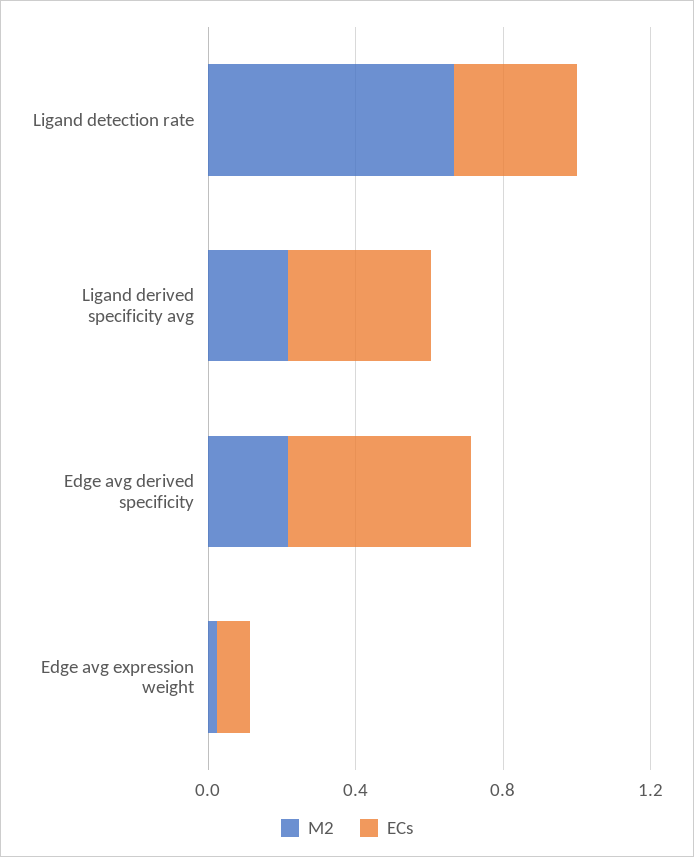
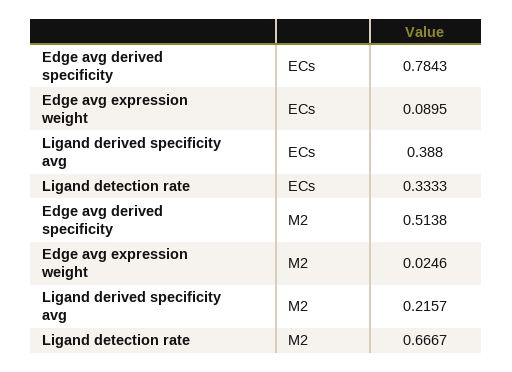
M2, Edge avg derived specificity: 0.2 -> 0.5138
ECs, Edge avg derived specificity: 0.5 -> 0.7843

